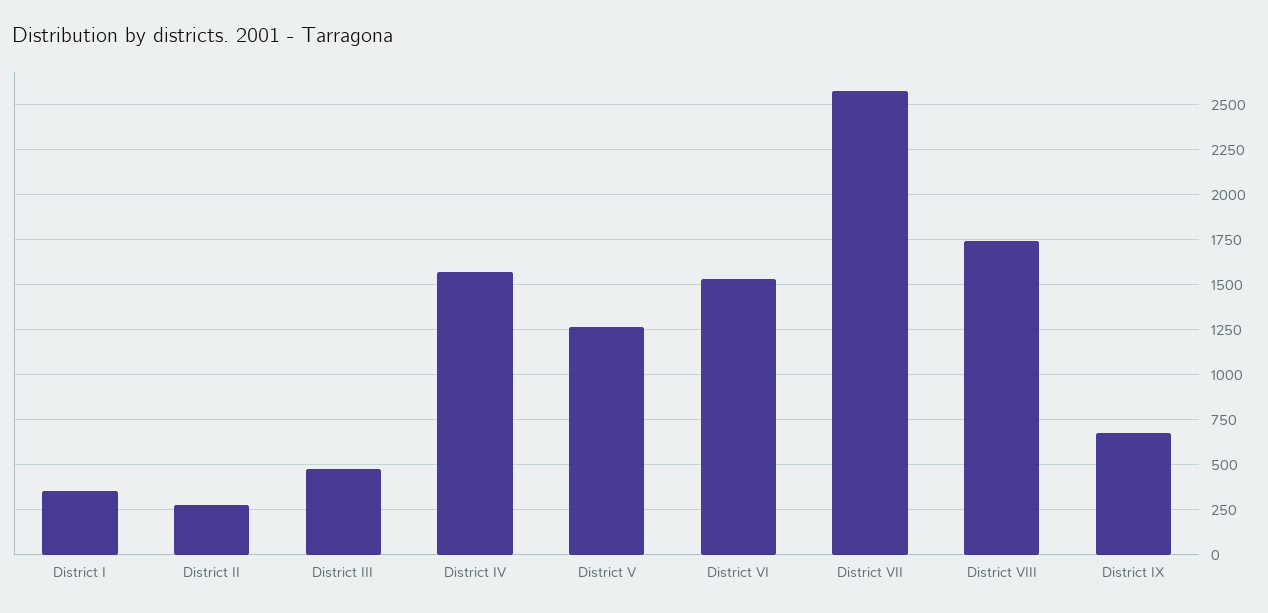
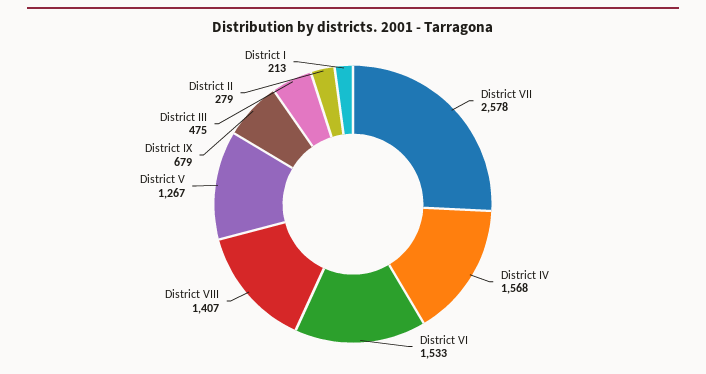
District I: 350 -> 213
District VIII: 1750 -> 1407

